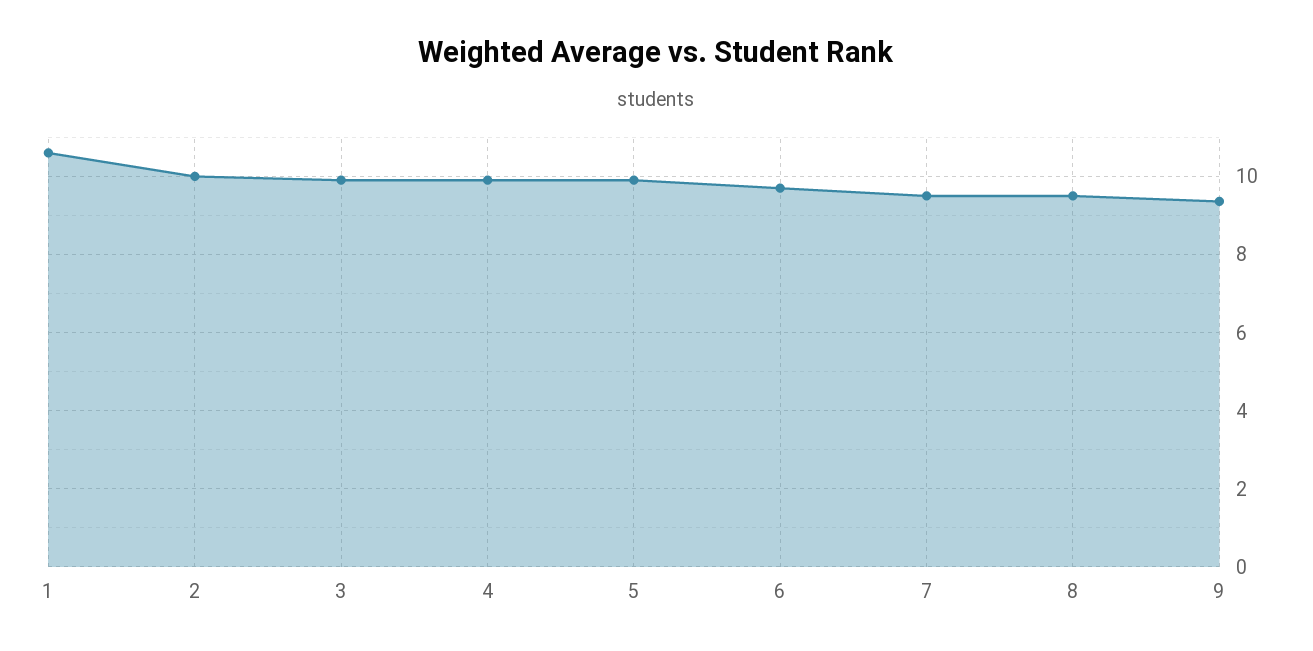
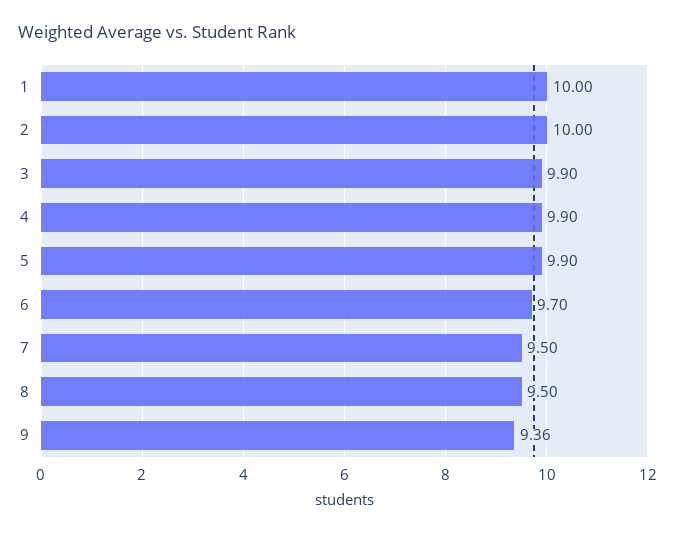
1: 10.6 -> 10

